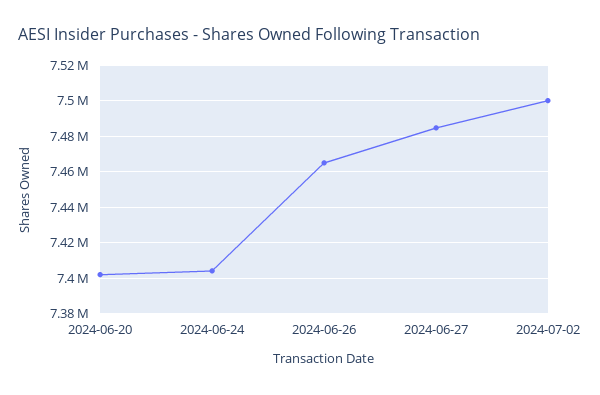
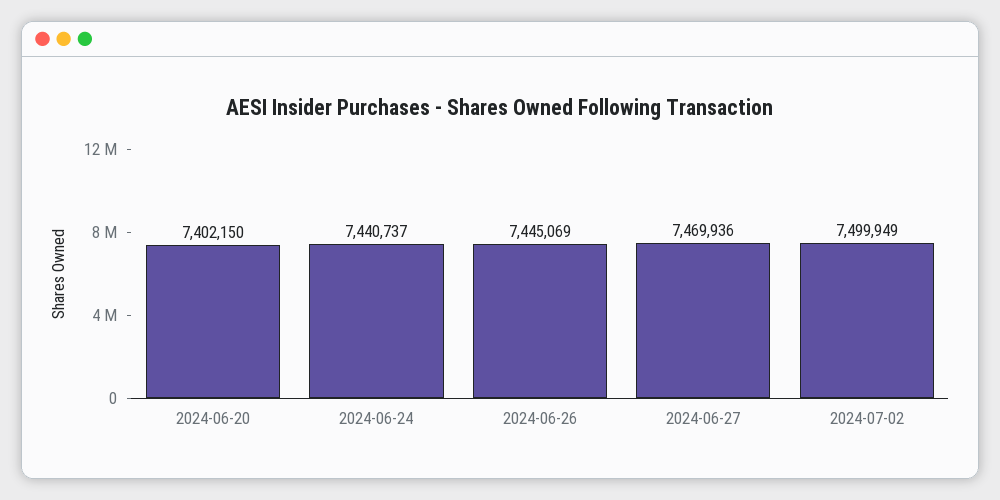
2024-06-24: 7405000 -> 7440737
2024-06-26: 7465000 -> 7445069
2024-06-27: 7485000 -> 7469936

